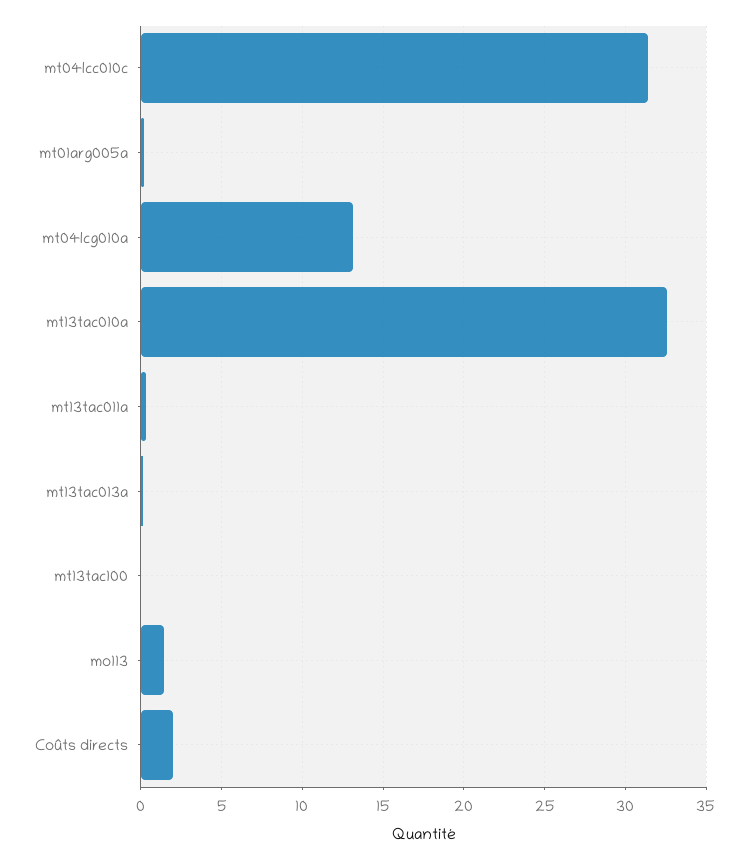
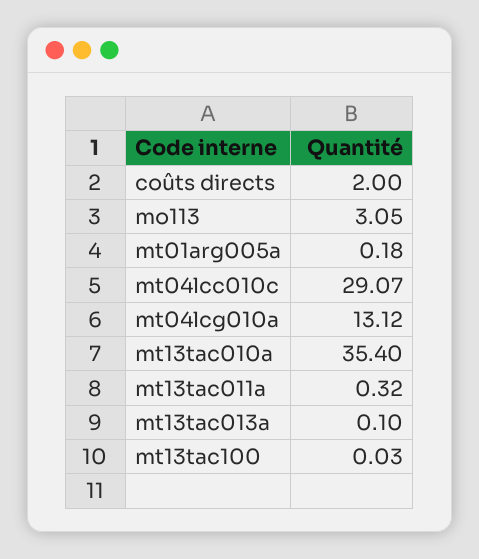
mt04lcc010c: 31.5 -> 29.07
mt13tac010a: 32.5 -> 35.4
mo113: 1.5 -> 3.05

